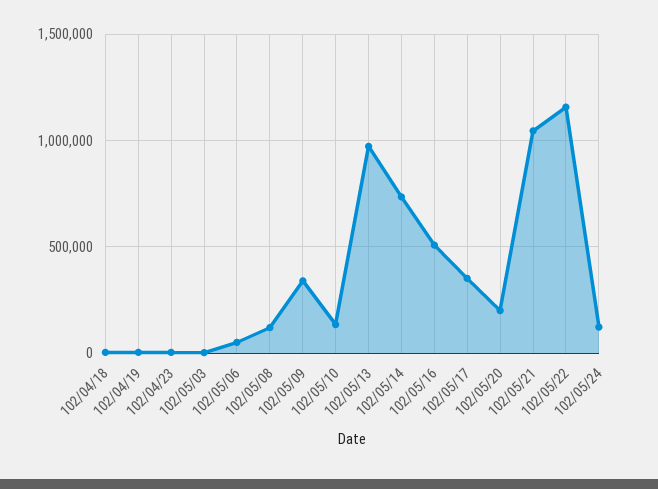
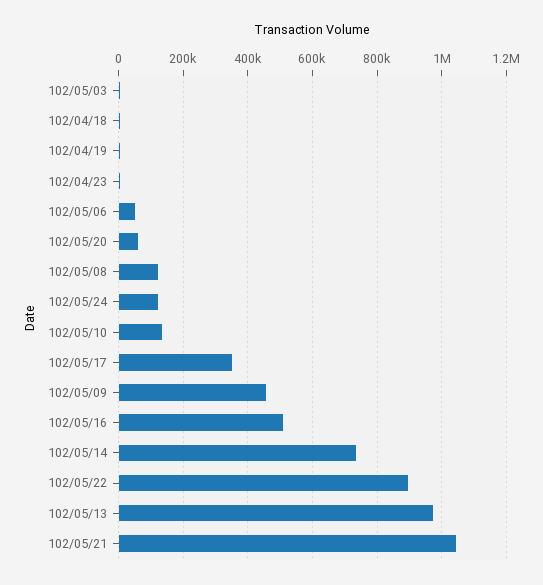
102/05/09: 350000 -> 460000
102/05/20: 200000 -> 60000
102/05/22: 1150000 -> 900000

